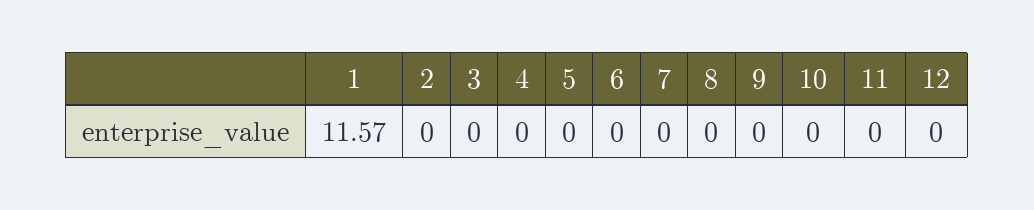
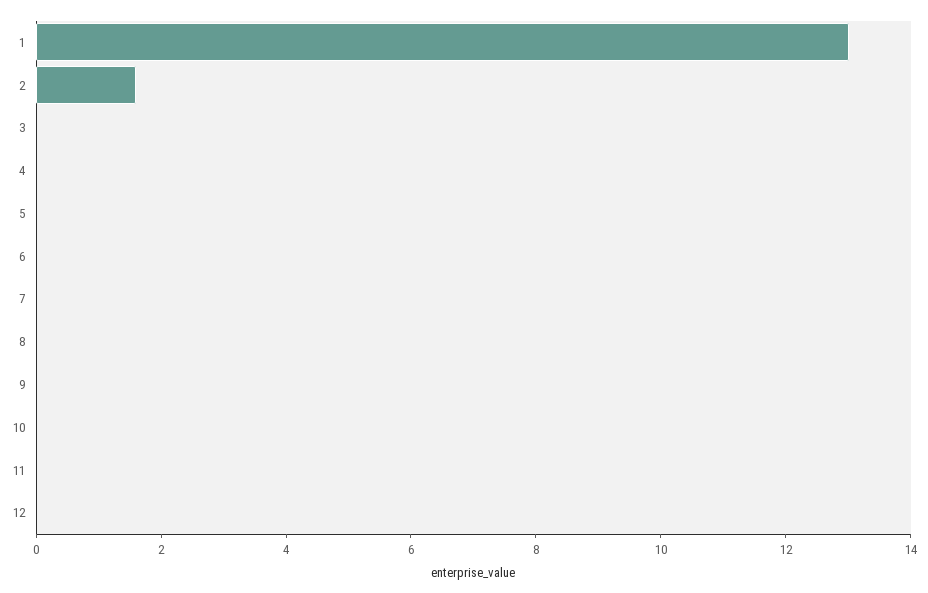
1: 11.57 -> 13
2: 0 -> 1.5

